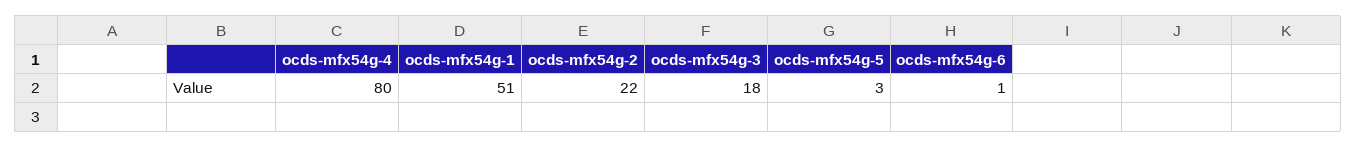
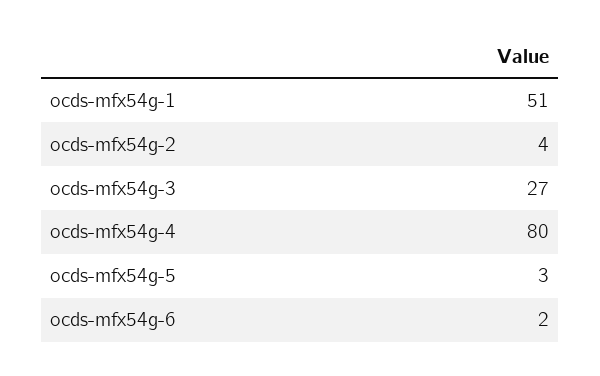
ocds-mfx54g-2: 22 -> 4
ocds-mfx54g-3: 18 -> 27
ocds-mfx54g-6: 1 -> 2

